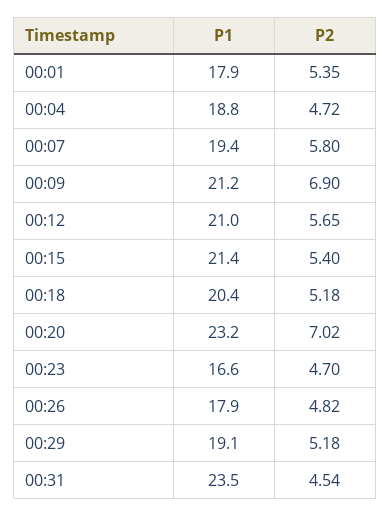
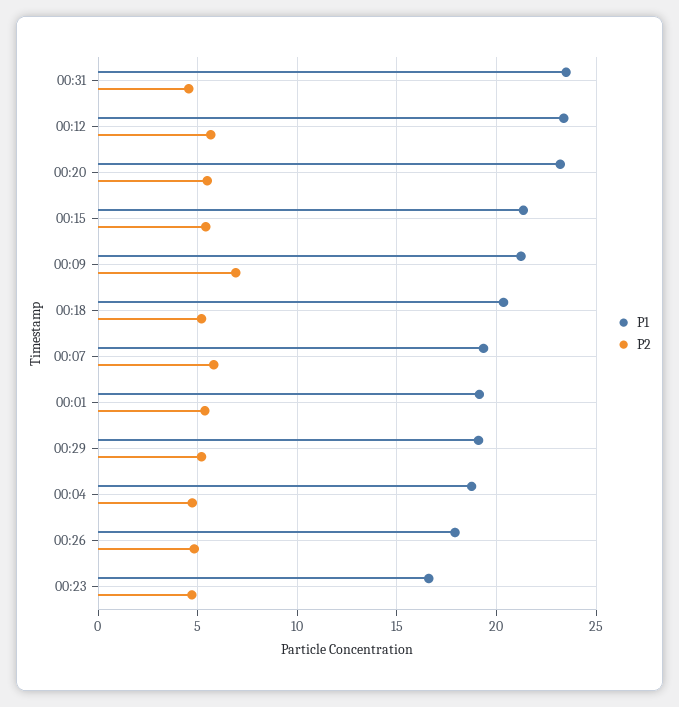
P1, 00:01: 17.9 -> 19
P1, 00:12: 21 -> 23.5
P2, 00:20: 7.02 -> 5.5

